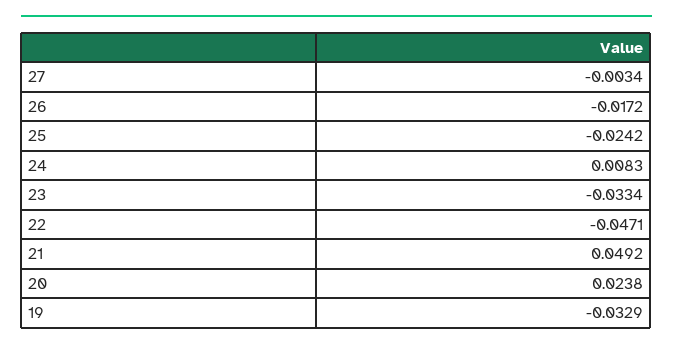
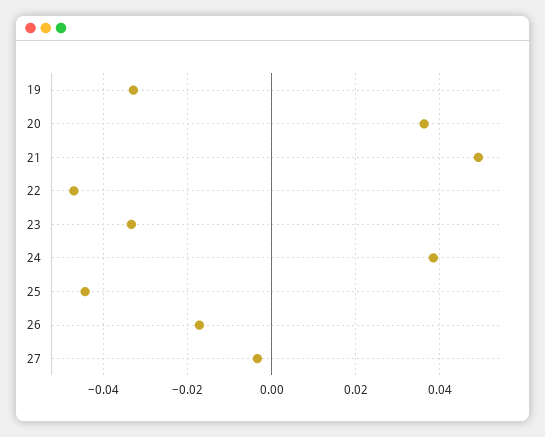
25: -0.0242 -> -0.044
24: 0.0083 -> 0.038
20: 0.0238 -> 0.036

